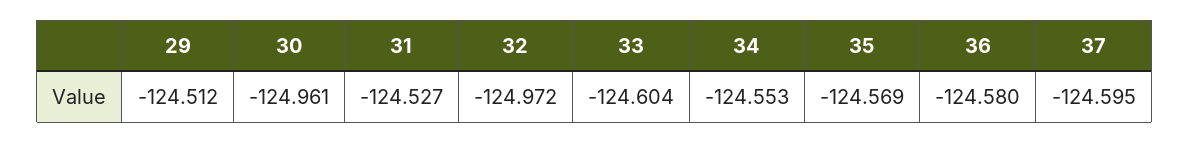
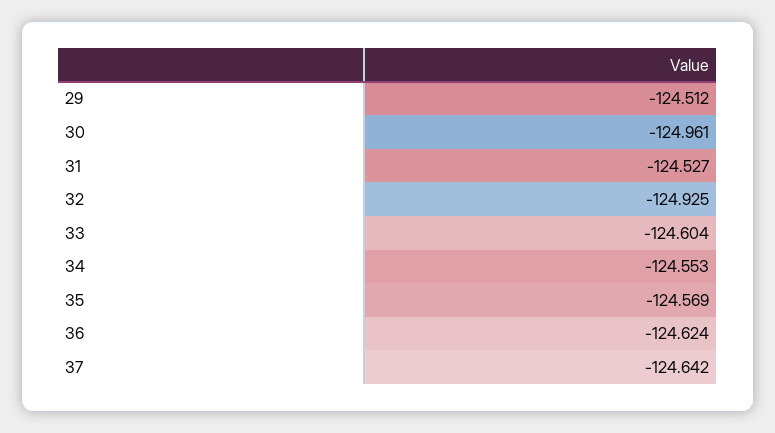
32: -124.972 -> -124.925
36: -124.58 -> -124.624
37: -124.595 -> -124.642

